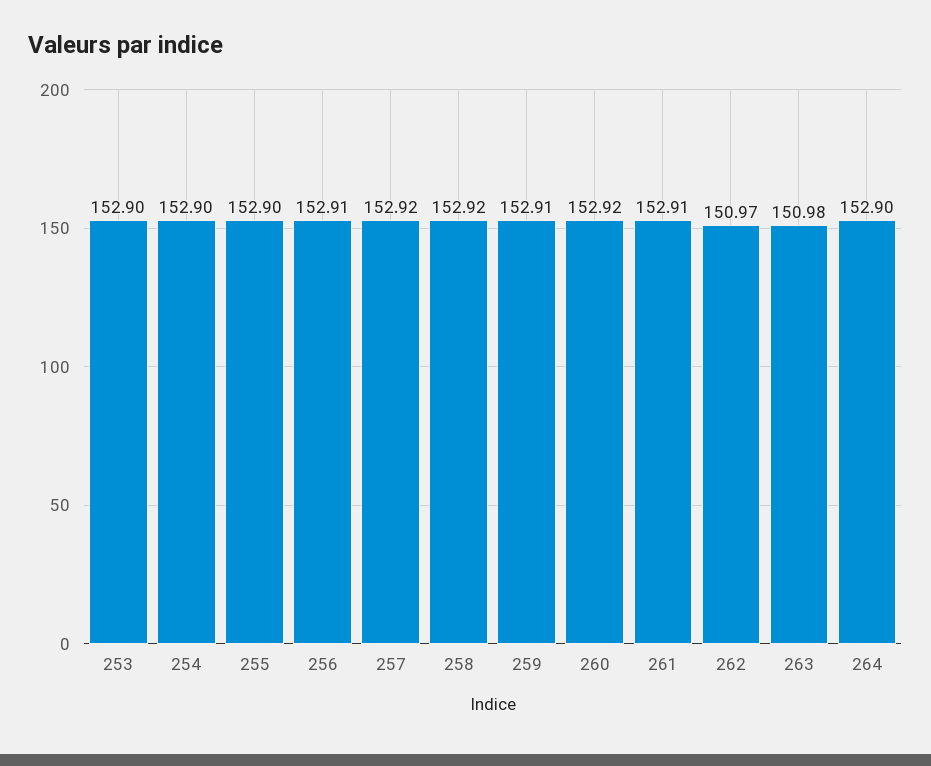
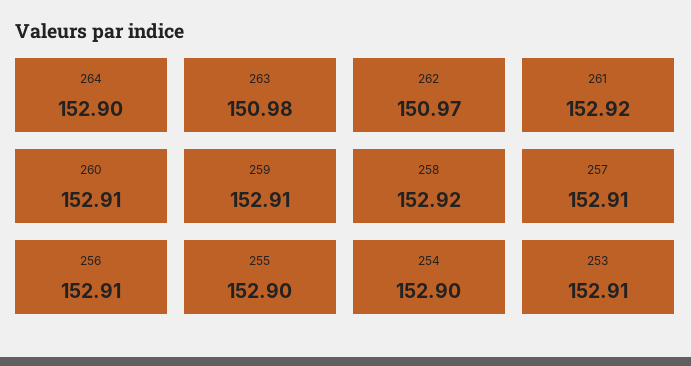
253: 152.9 -> 152.91
257: 152.92 -> 152.91
260: 152.92 -> 152.91
261: 152.91 -> 152.92

